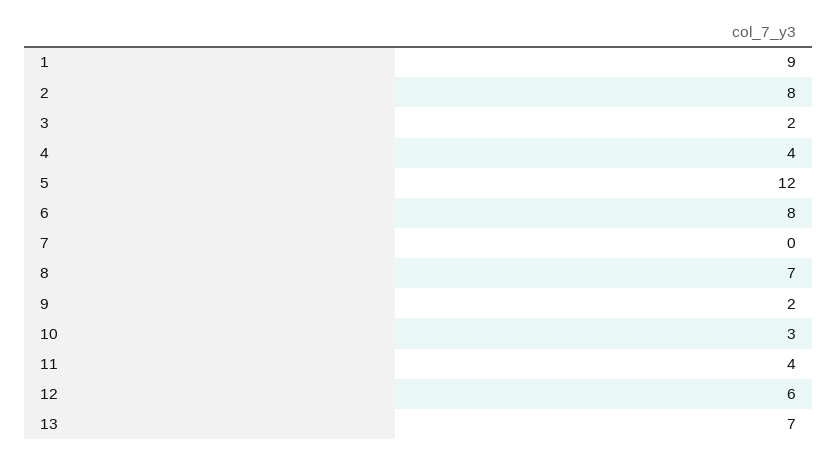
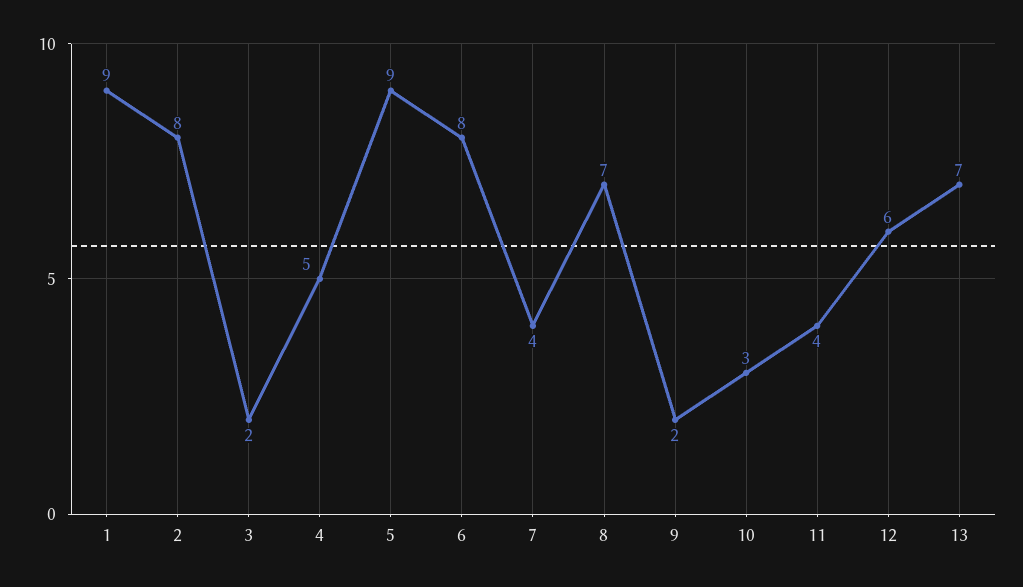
4: 4 -> 5
5: 12 -> 9
7: 0 -> 4

